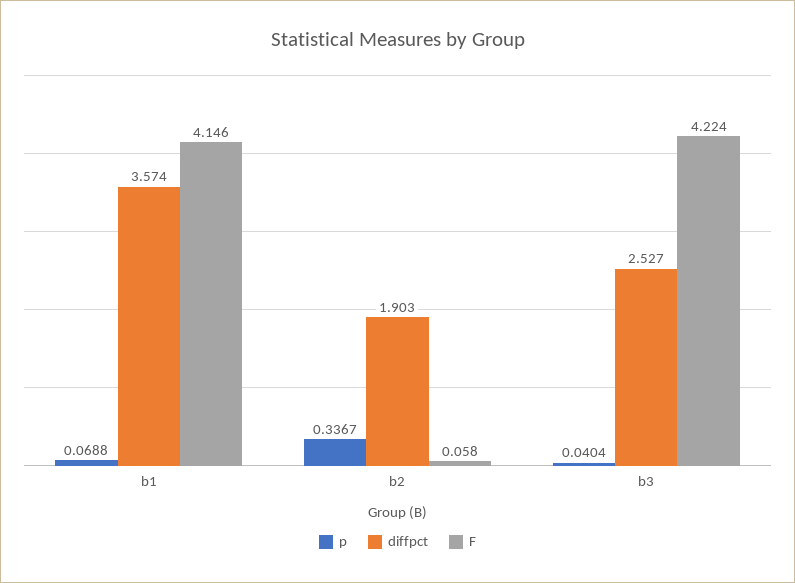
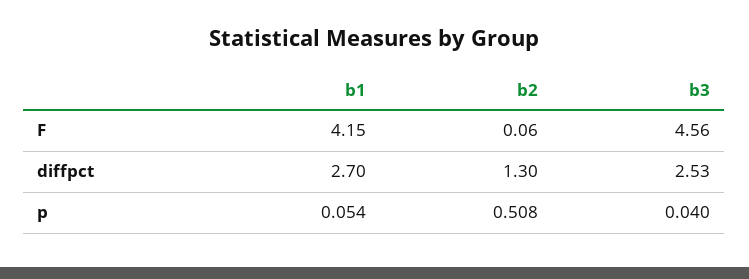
p, b1: 0.0688 -> 0.054
diffpct, b1: 3.574 -> 2.7
p, b2: 0.3367 -> 0.508
diffpct, b2: 1.903 -> 1.3
F, b3: 4.224 -> 4.56

